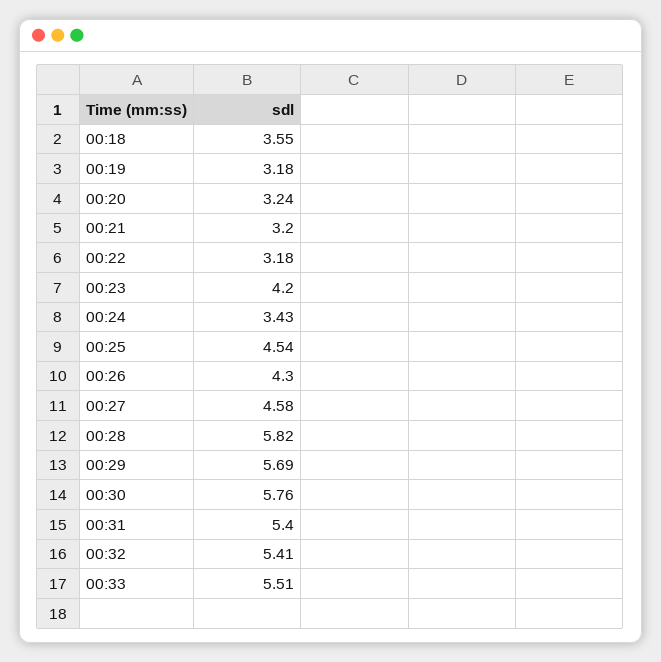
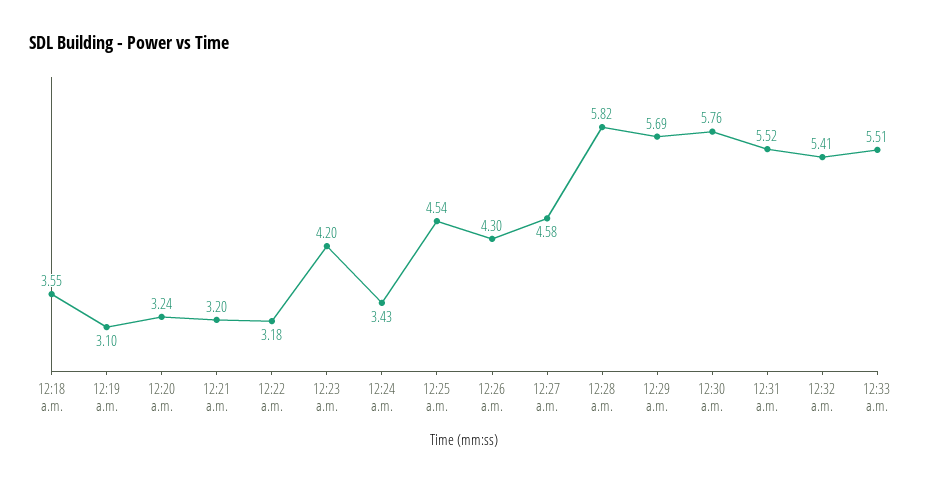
00:19: 3.18 -> 3.1
00:31: 5.4 -> 5.52

